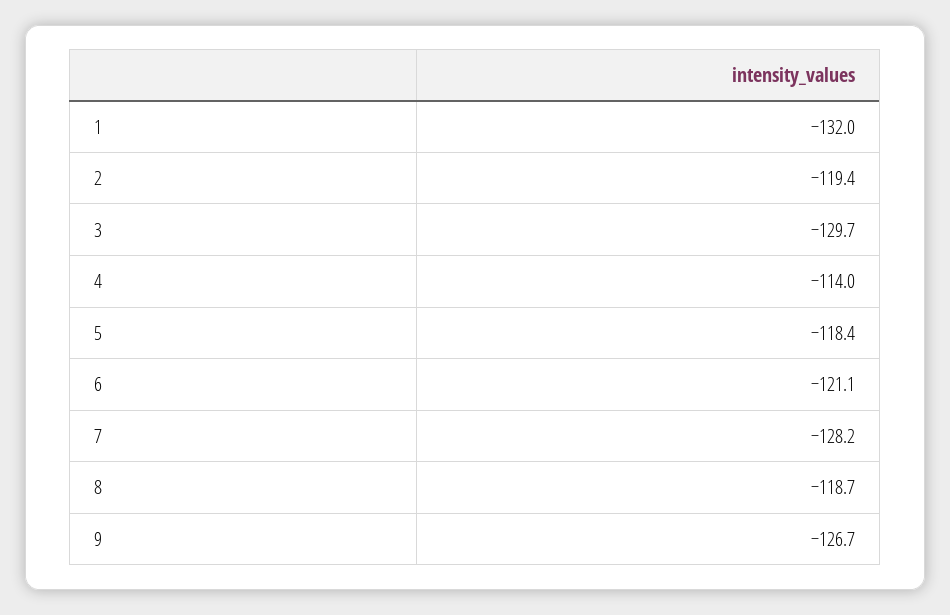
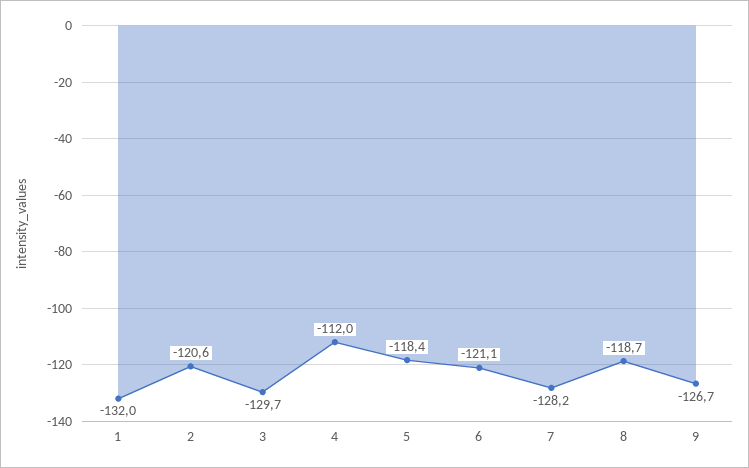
2: -119.4 -> -120.6
4: -114 -> -112

